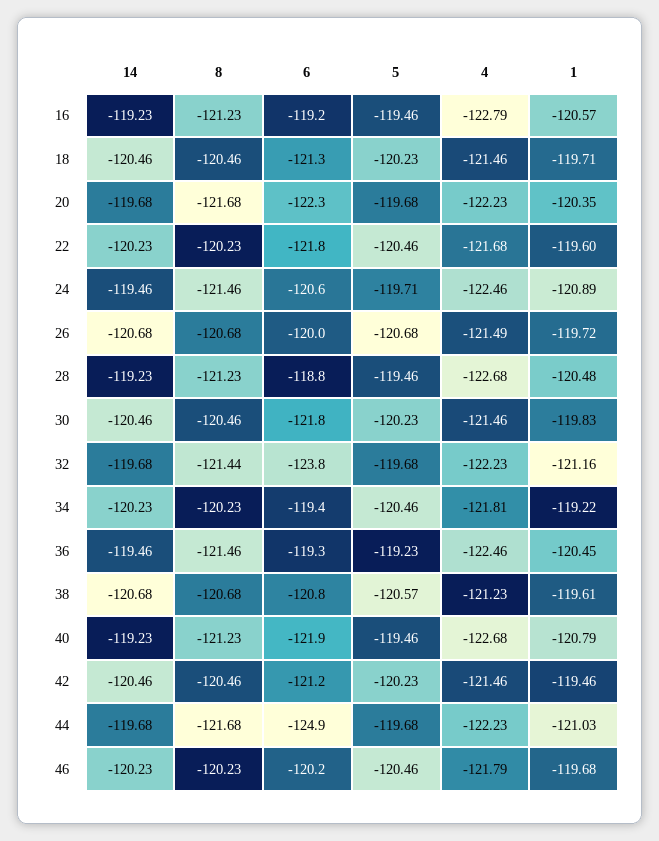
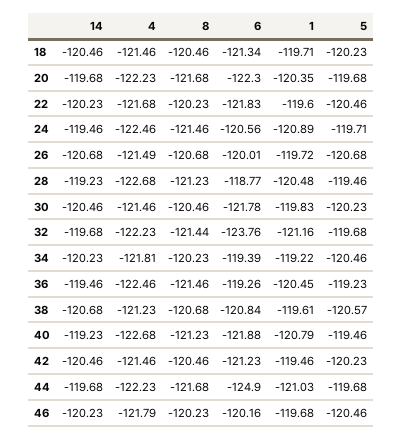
14, 16: -119.23 -> none
8, 16: -121.23 -> none
6, 16: -119.2 -> none
5, 16: -119.46 -> none
4, 16: -122.79 -> none
1, 16: -120.57 -> none

